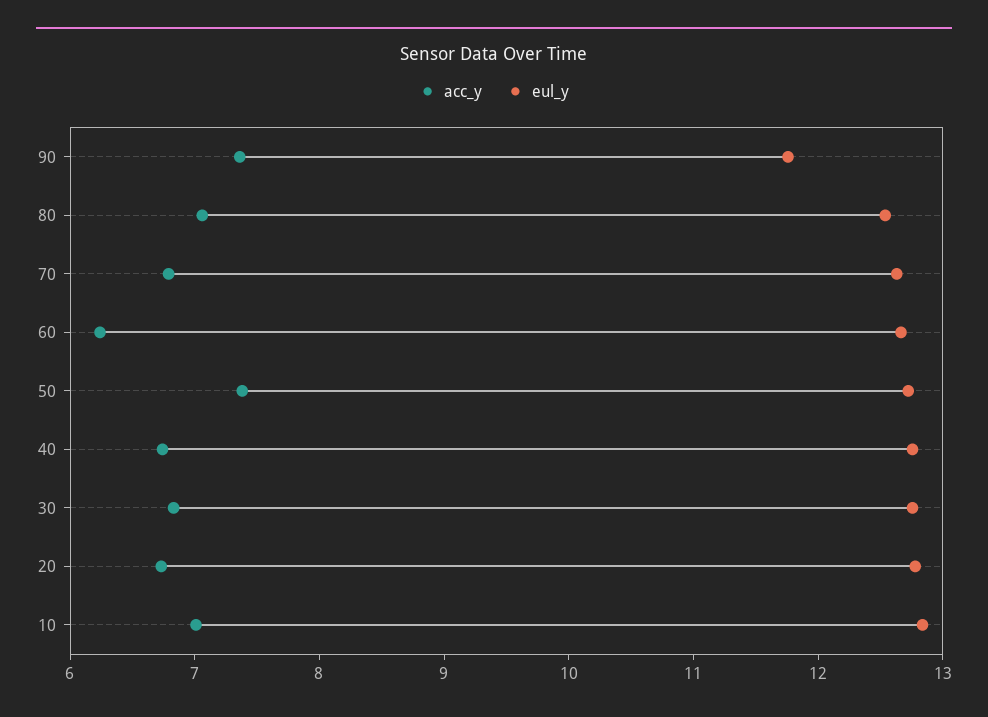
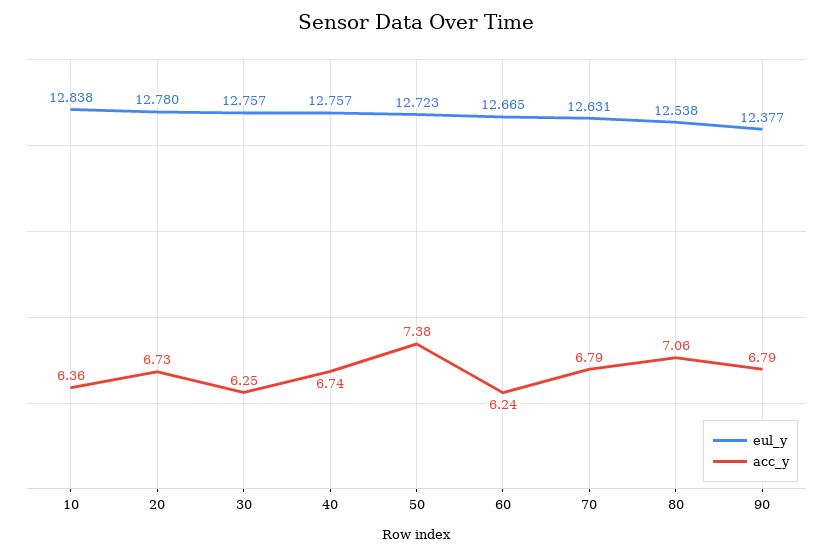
acc_y, 90: 7.4 -> 6.79
eul_y, 90: 11.8 -> 12.377
acc_y, 30: 6.8 -> 6.25
acc_y, 10: 7 -> 6.36

